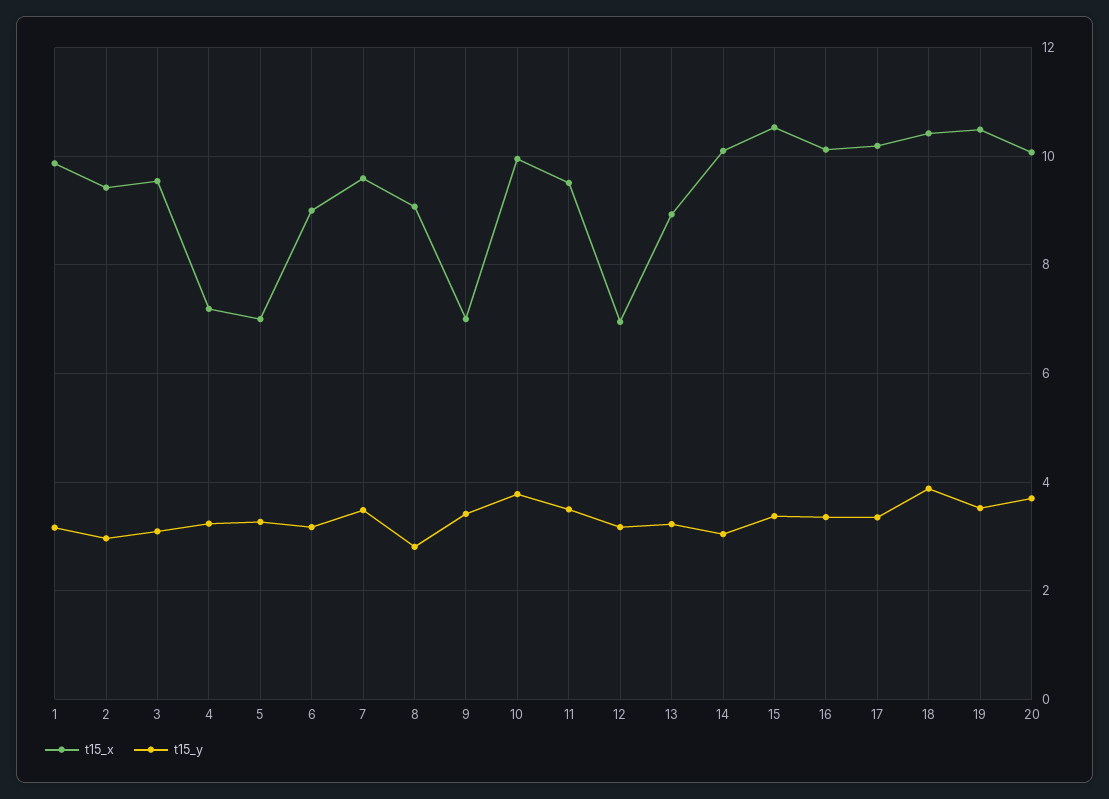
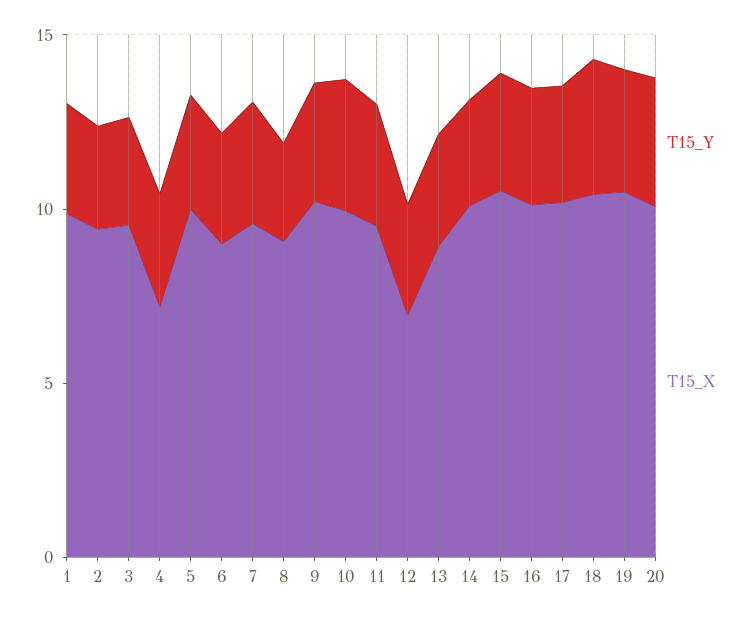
t15_x, 5: 7 -> 10
t15_x, 9: 7 -> 10

